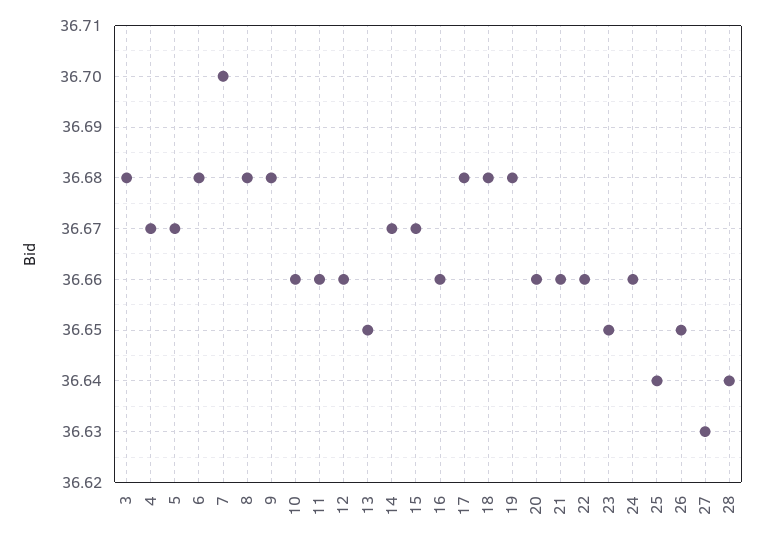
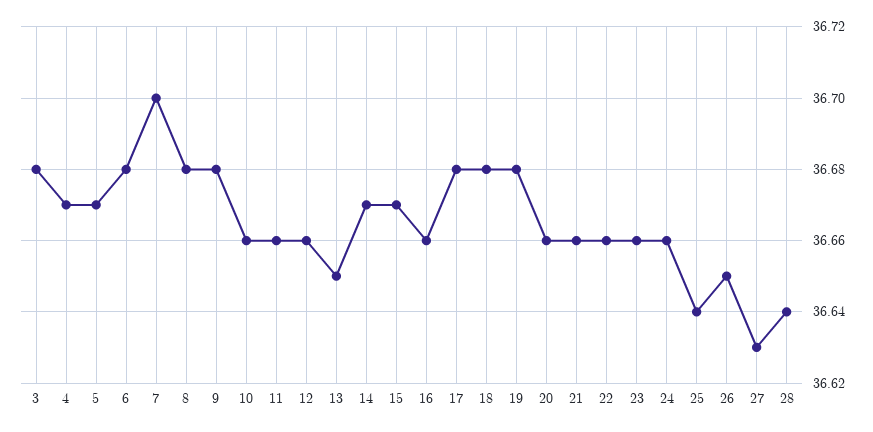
23: 36.65 -> 36.66

